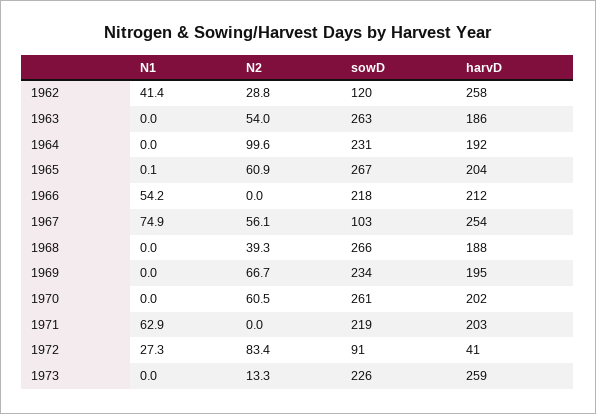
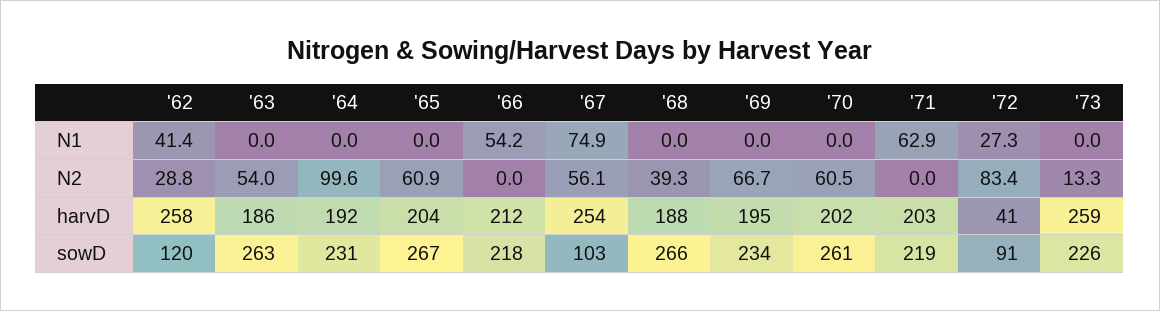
N1, 1965: 0.1 -> 0

